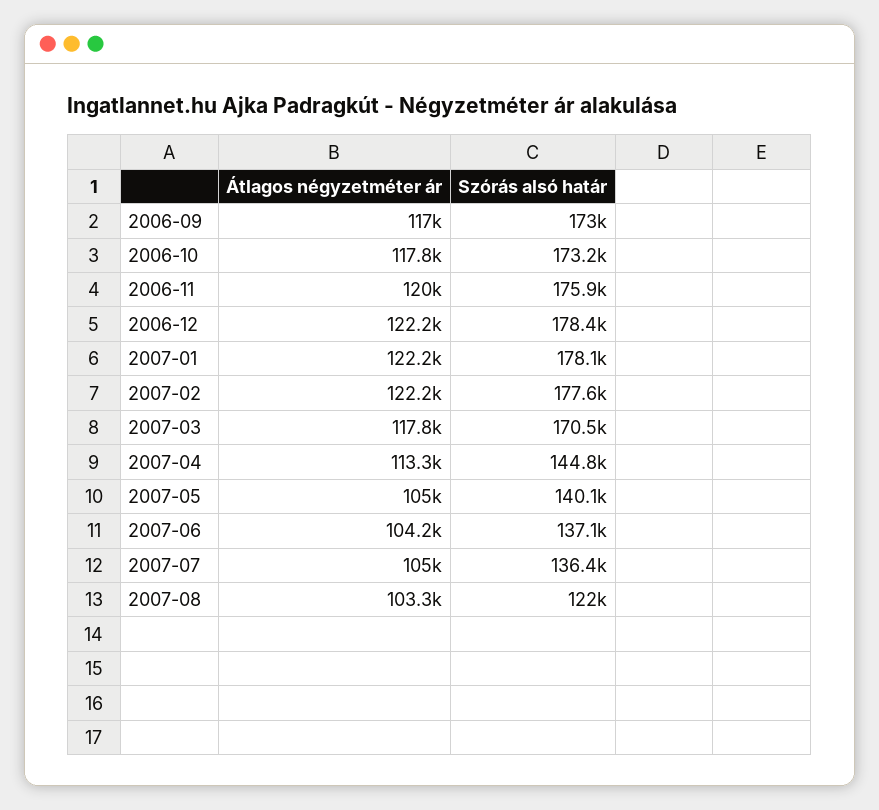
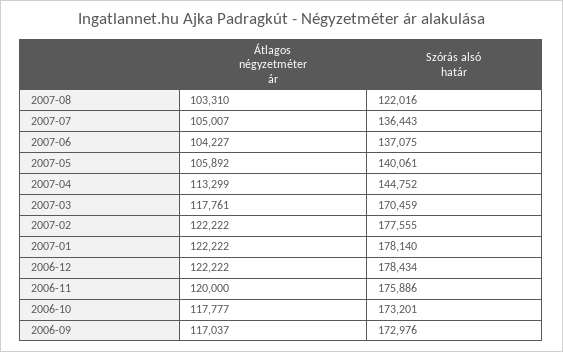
Átlagos négyzetméter ár, 2007-05: 105000 -> 105892

